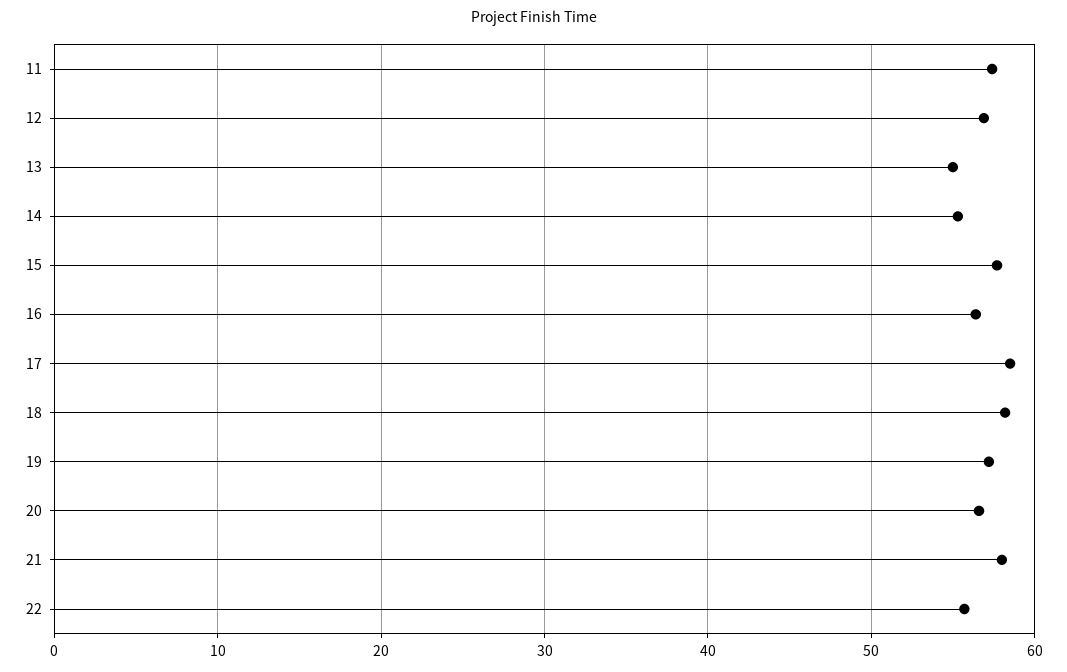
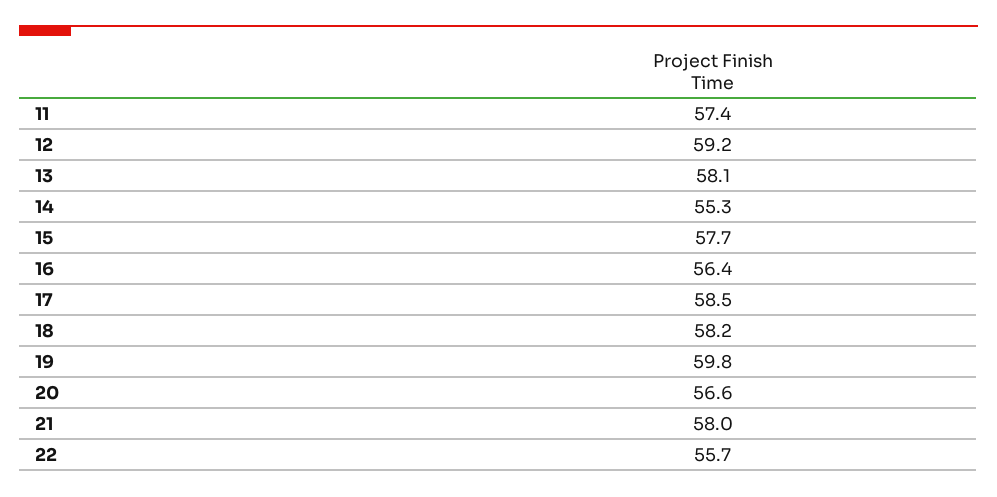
12: 57 -> 59.2
13: 55 -> 58.1
19: 57 -> 59.8

